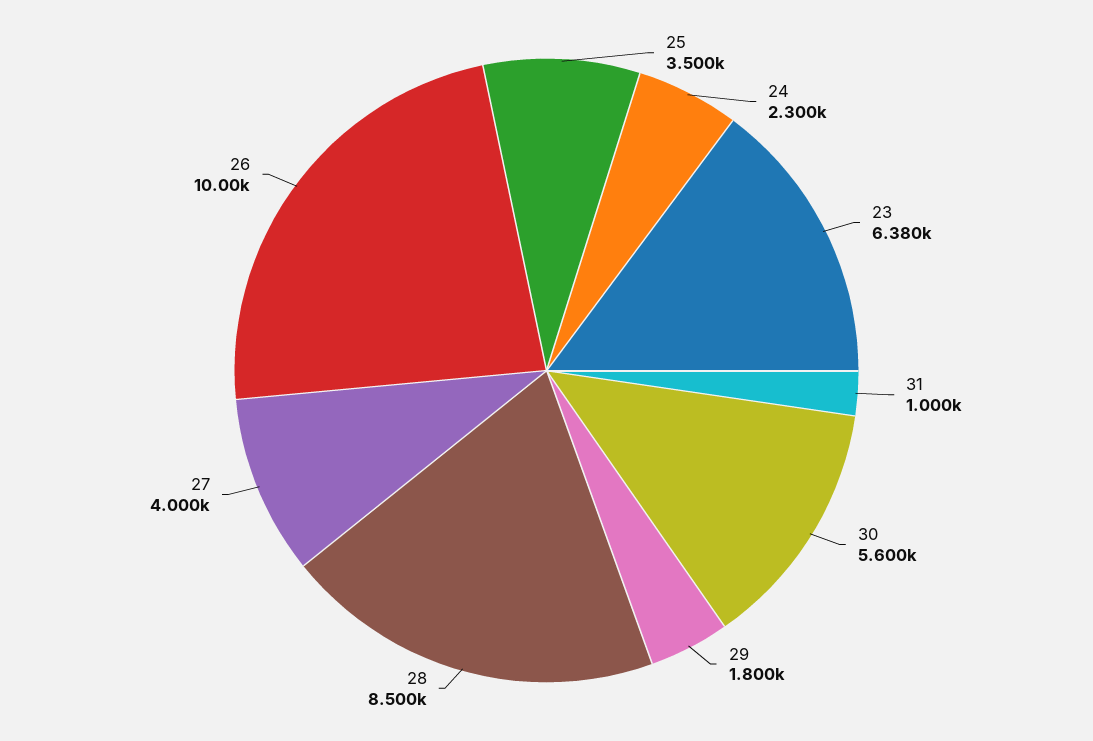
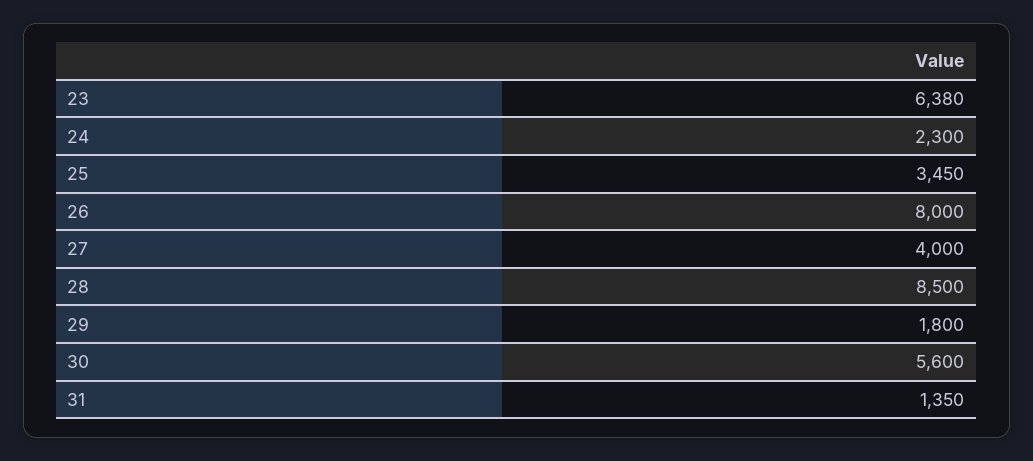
25: 3500 -> 3450
31: 1000 -> 1350
26: 10000 -> 8000

